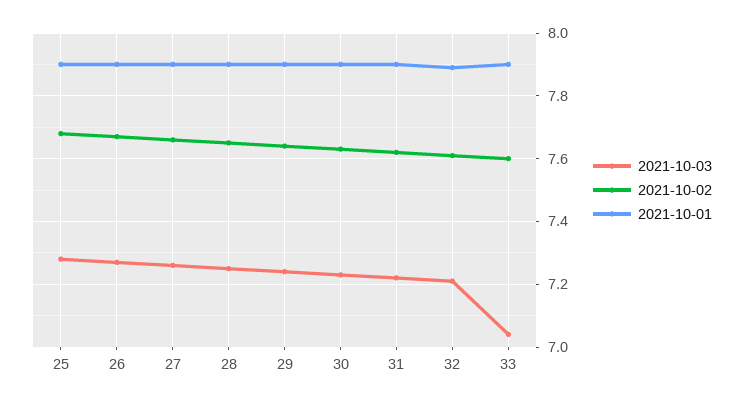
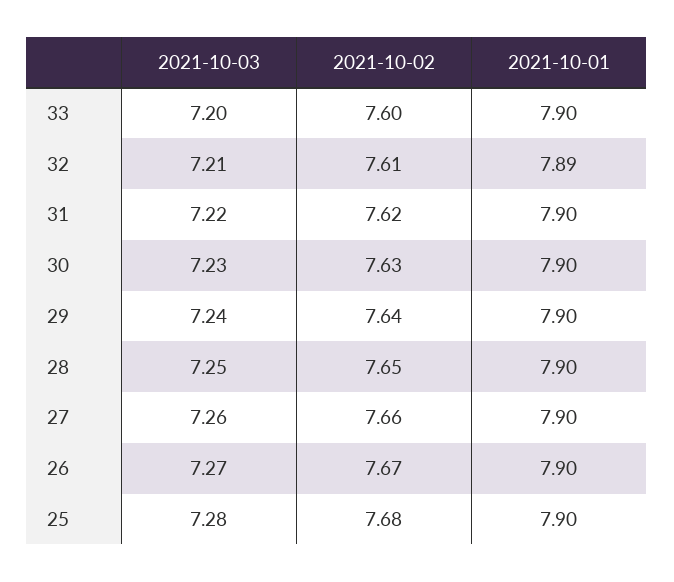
2021-10-03, 33: 7.05 -> 7.2

